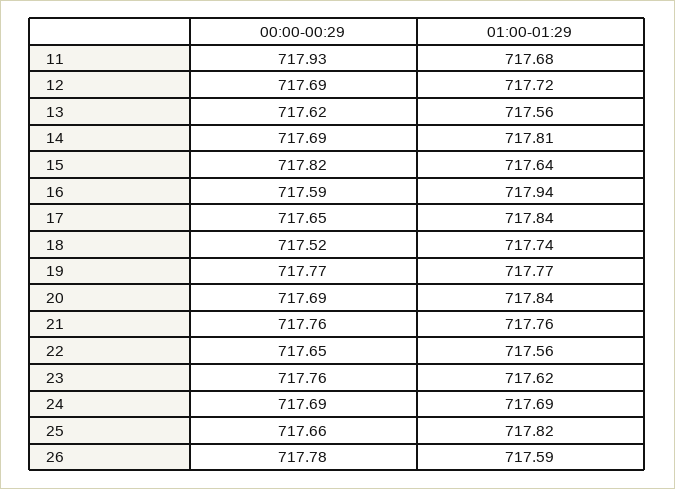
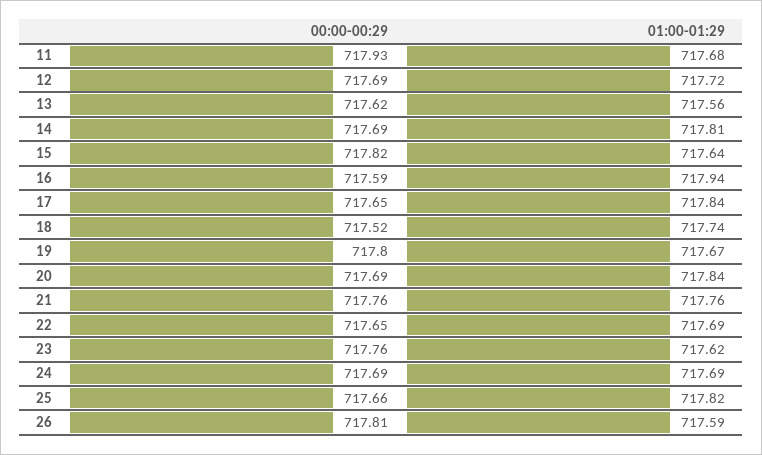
00:00-00:29, 19: 717.77 -> 717.8
01:00-01:29, 19: 717.77 -> 717.67
01:00-01:29, 22: 717.56 -> 717.69
00:00-00:29, 26: 717.78 -> 717.81

